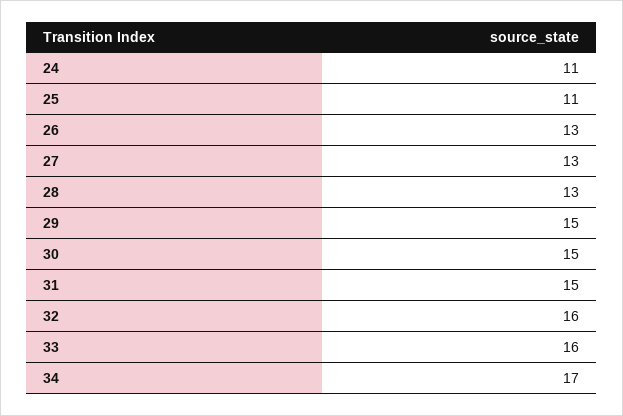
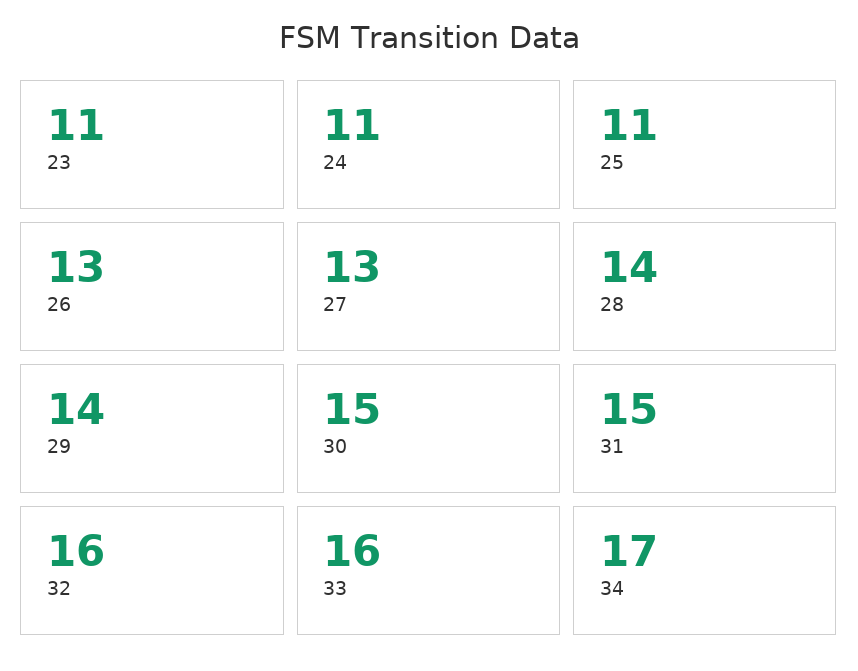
28: 13 -> 14
29: 15 -> 14
23: none -> 11

